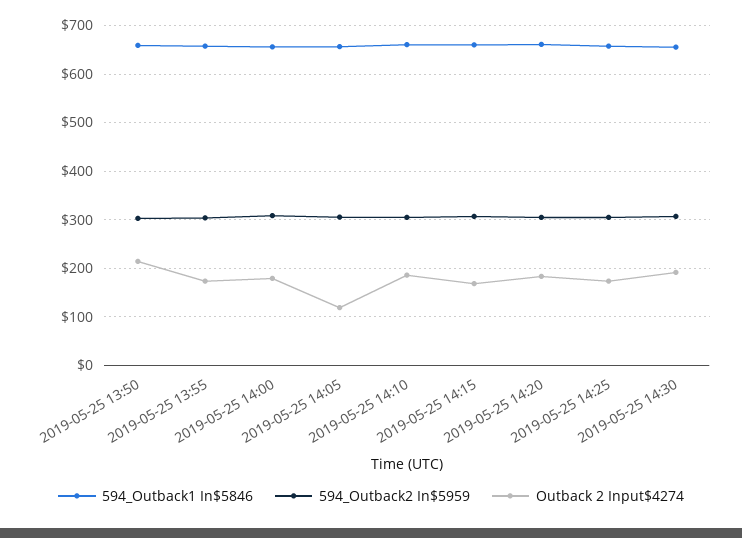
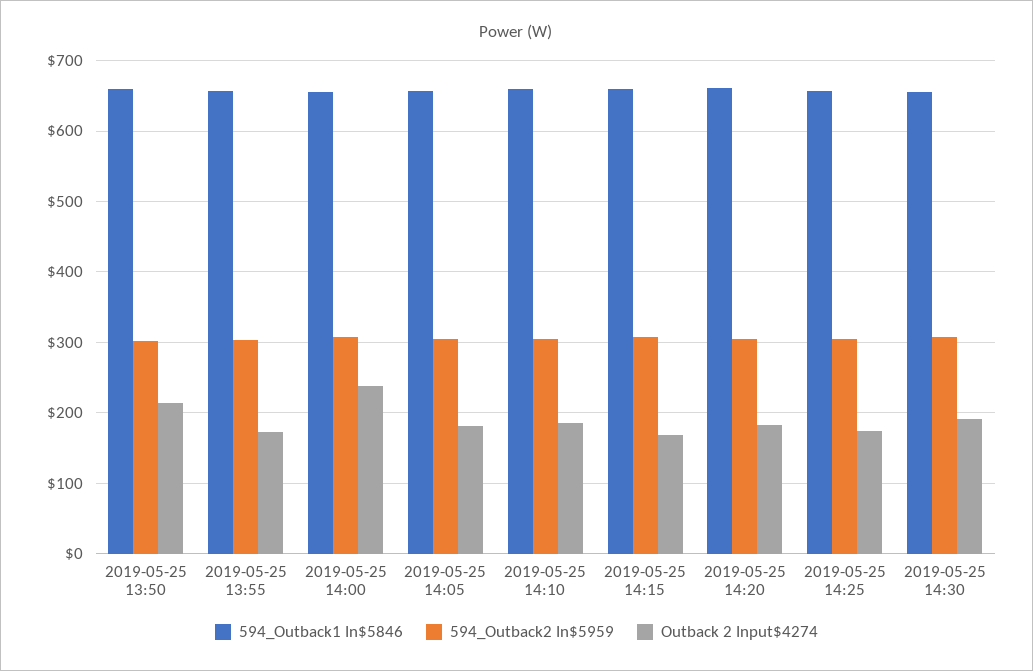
Outback 2 Input$4274, 2019-05-25 14:00: 180 -> 240
Outback 2 Input$4274, 2019-05-25 14:05: 120 -> 180

